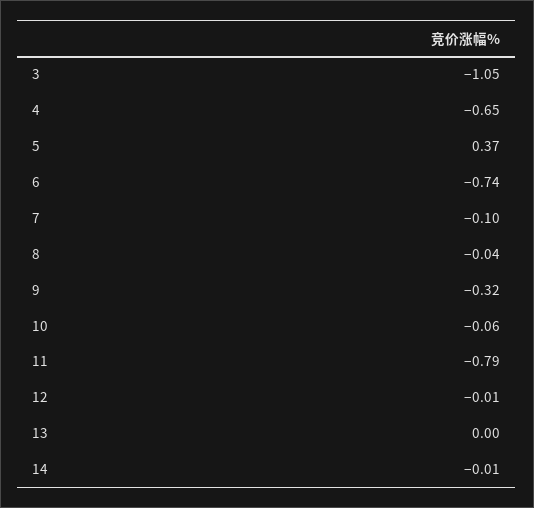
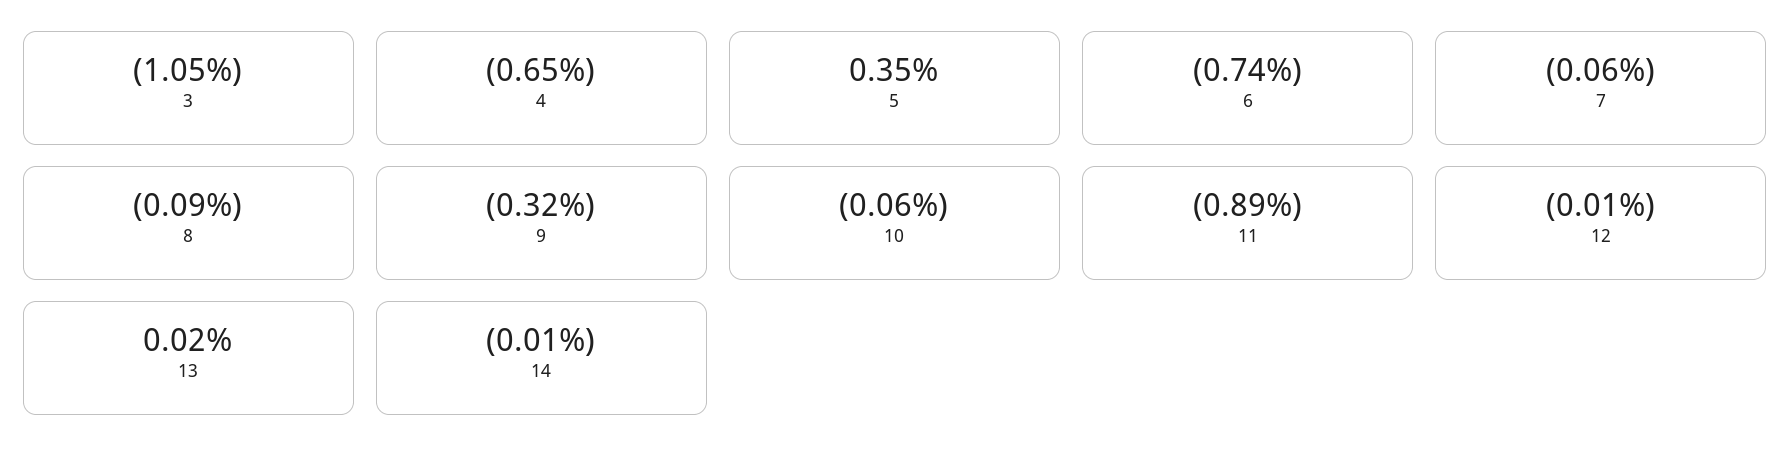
5: 0.37 -> 0.35
7: -0.1 -> -0.06
8: -0.04 -> -0.09
11: -0.79 -> -0.89
13: 0 -> 0.02

